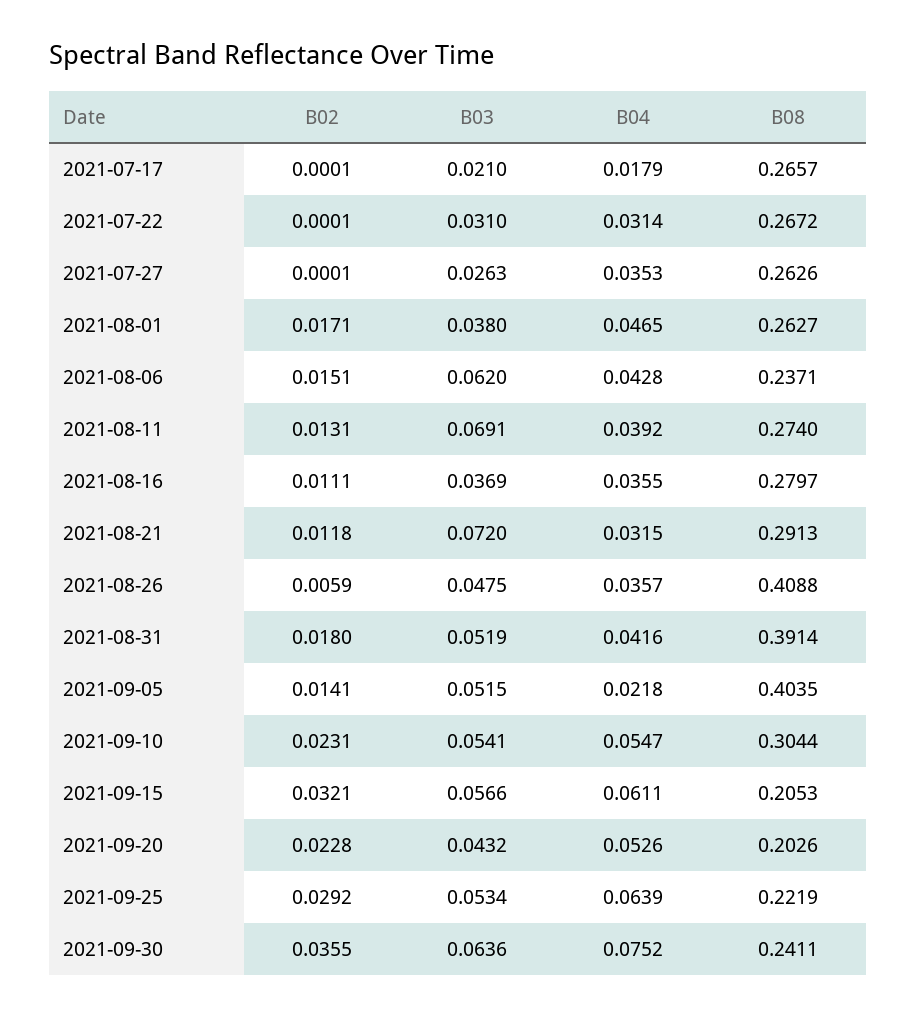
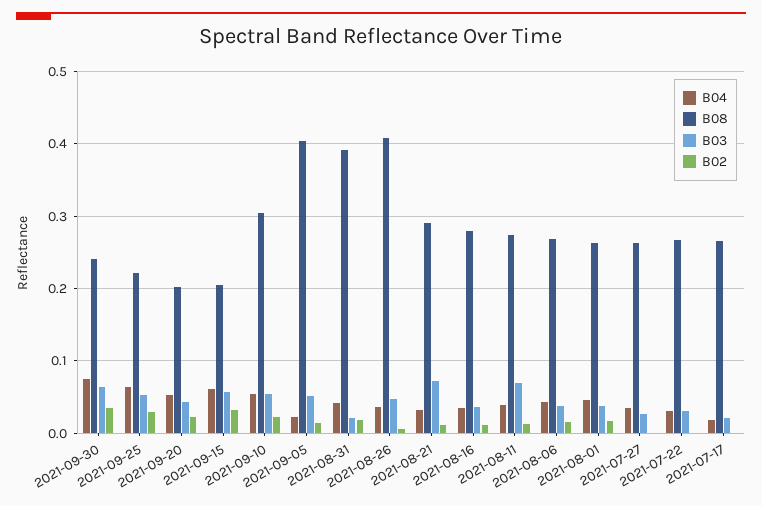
B03, 2021-08-06: 0.062 -> 0.04
B08, 2021-08-06: 0.2371 -> 0.27
B03, 2021-08-31: 0.0519 -> 0.02

